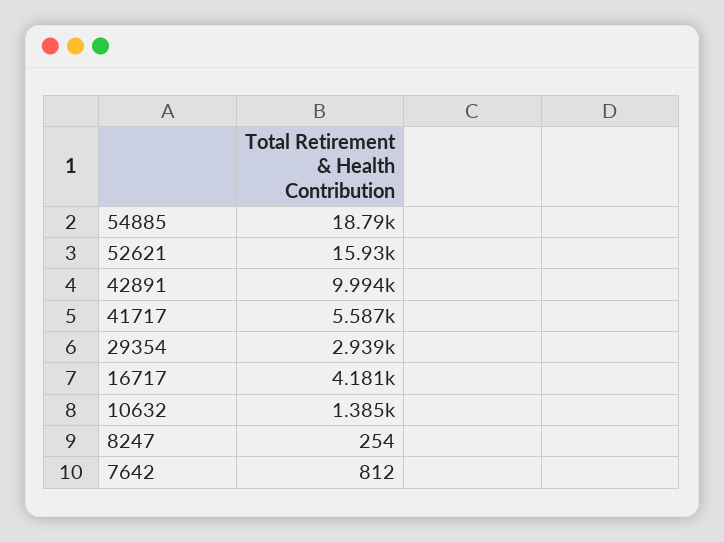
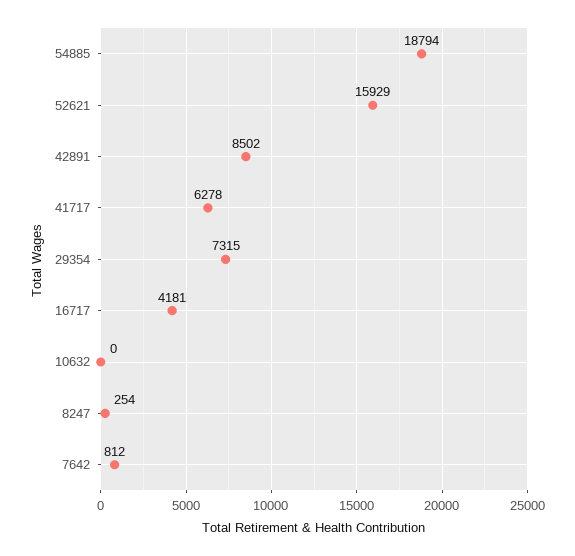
42891: 9994 -> 8502
41717: 5587 -> 6278
29354: 2939 -> 7315
10632: 1385 -> 0

